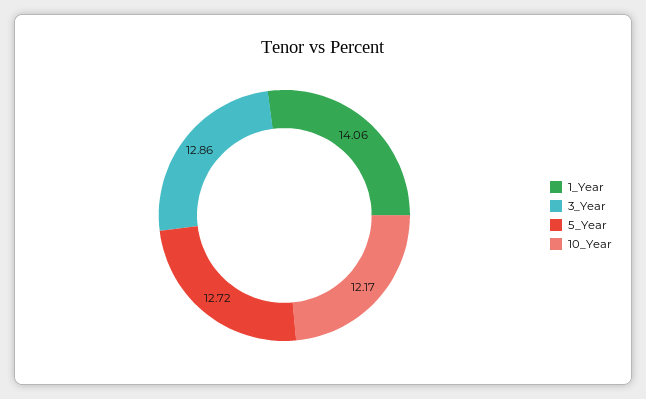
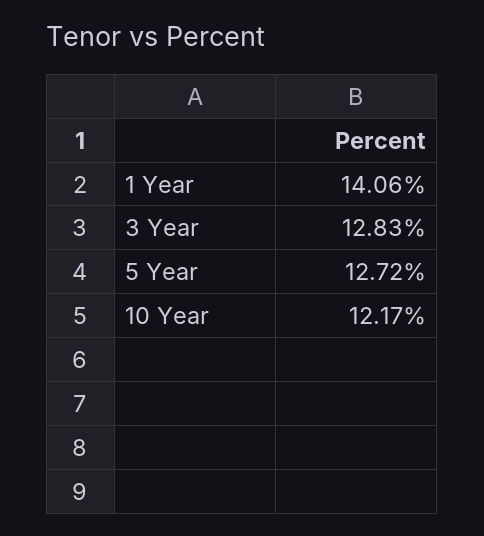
3_Year: 12.86 -> 12.83

